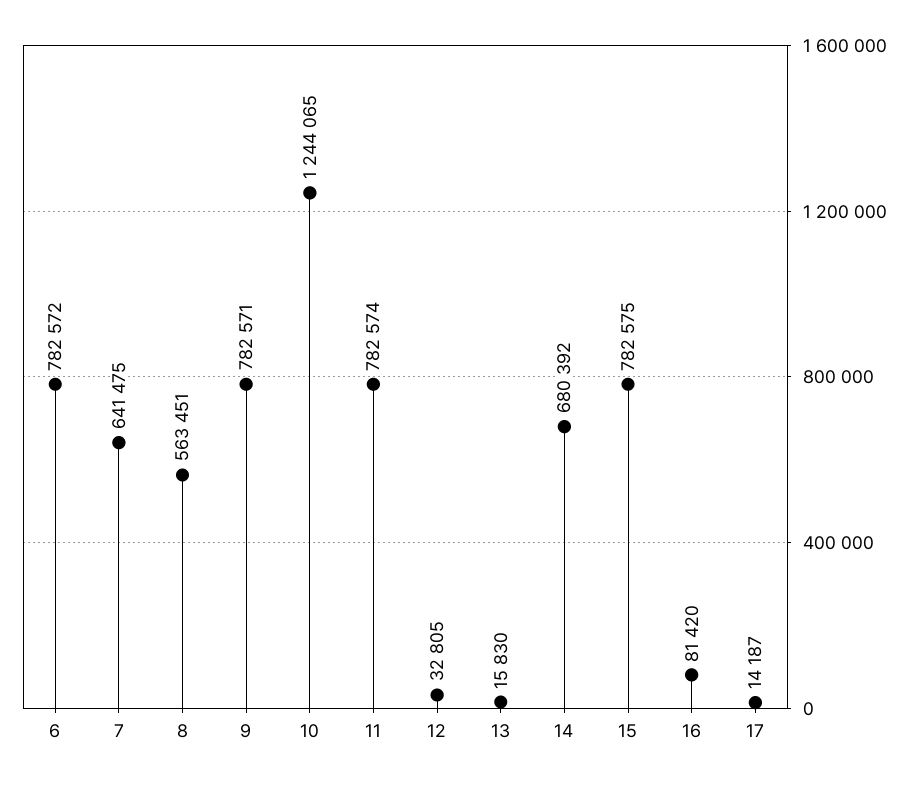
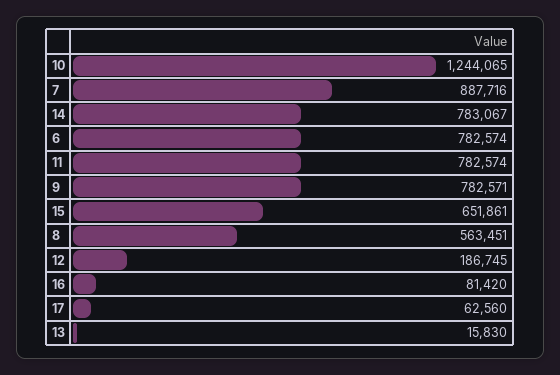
6: 782572 -> 782574
7: 641475 -> 887716
12: 32805 -> 186745
14: 680392 -> 783067
15: 782575 -> 651861
17: 14187 -> 62560

